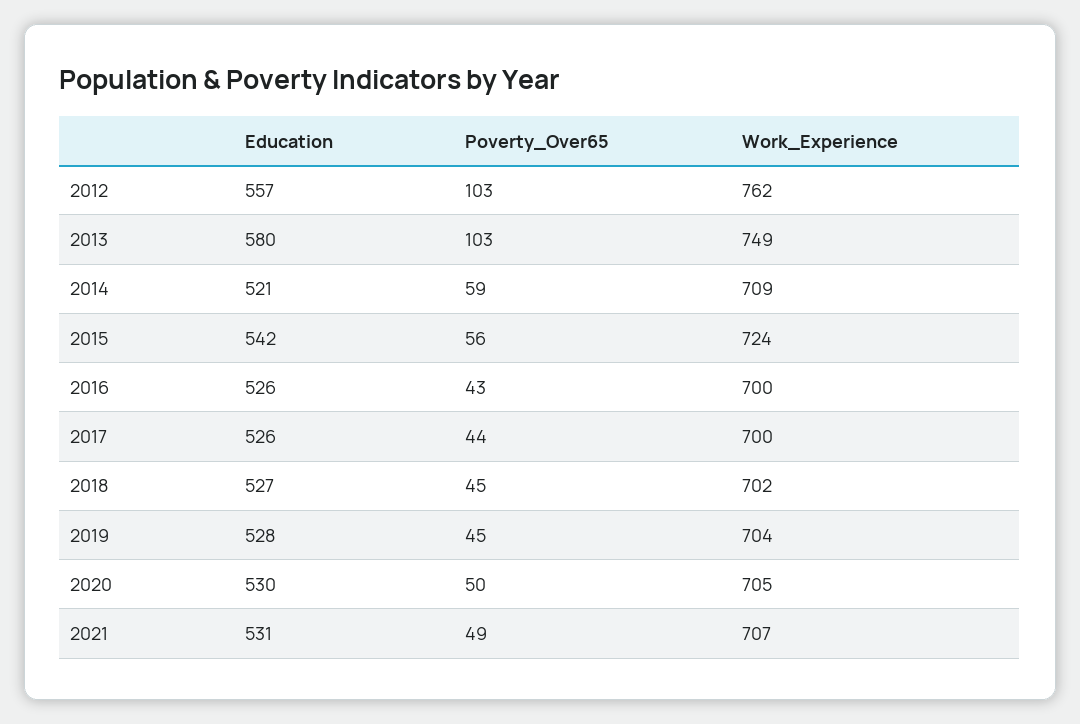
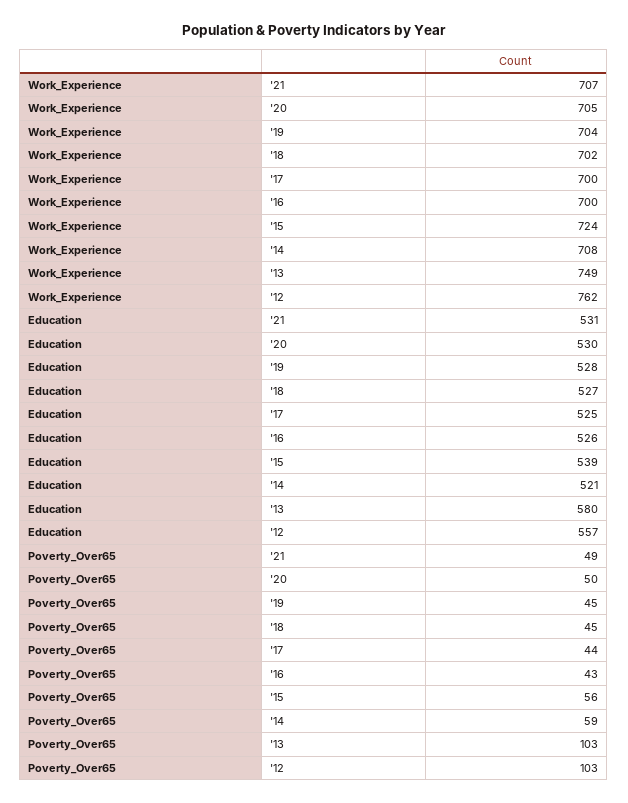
Work_Experience, 2014: 709 -> 708
Education, 2015: 542 -> 539
Education, 2017: 526 -> 525

